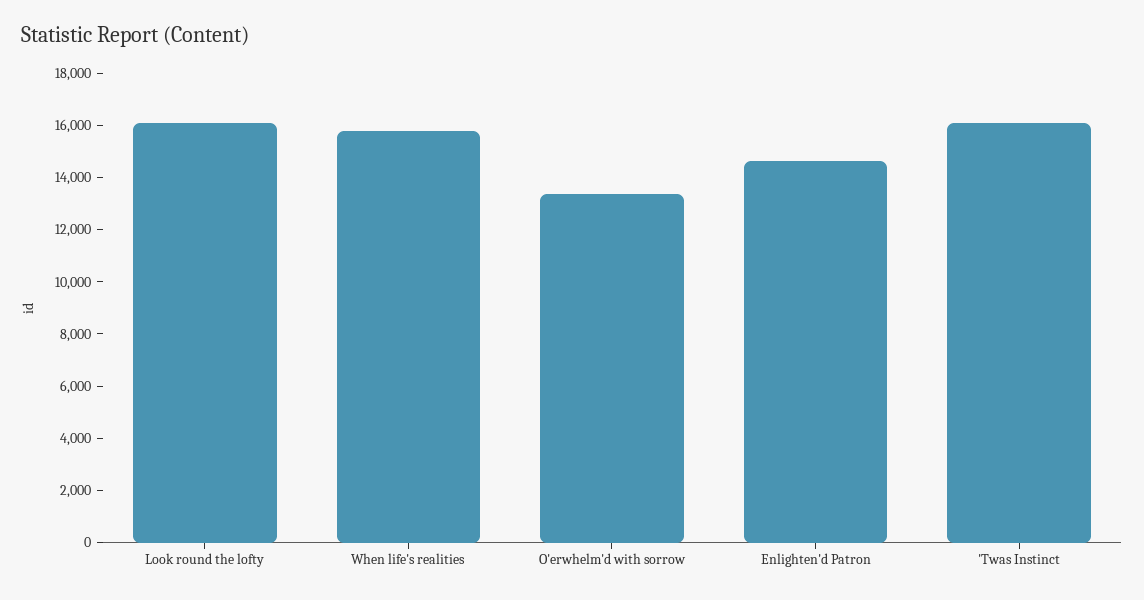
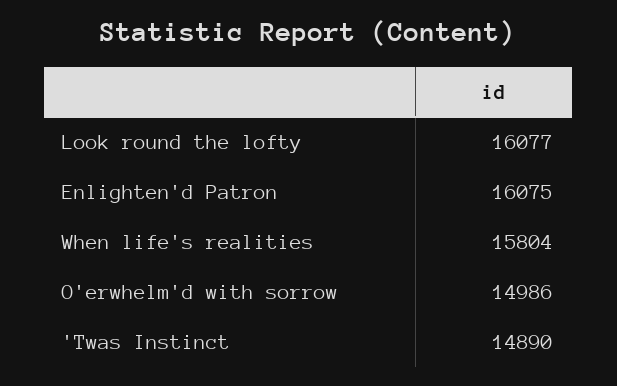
O'erwhelm'd with sorrow: 13500 -> 14986
Enlighten'd Patron: 14500 -> 16075
'Twas Instinct: 16000 -> 14890

